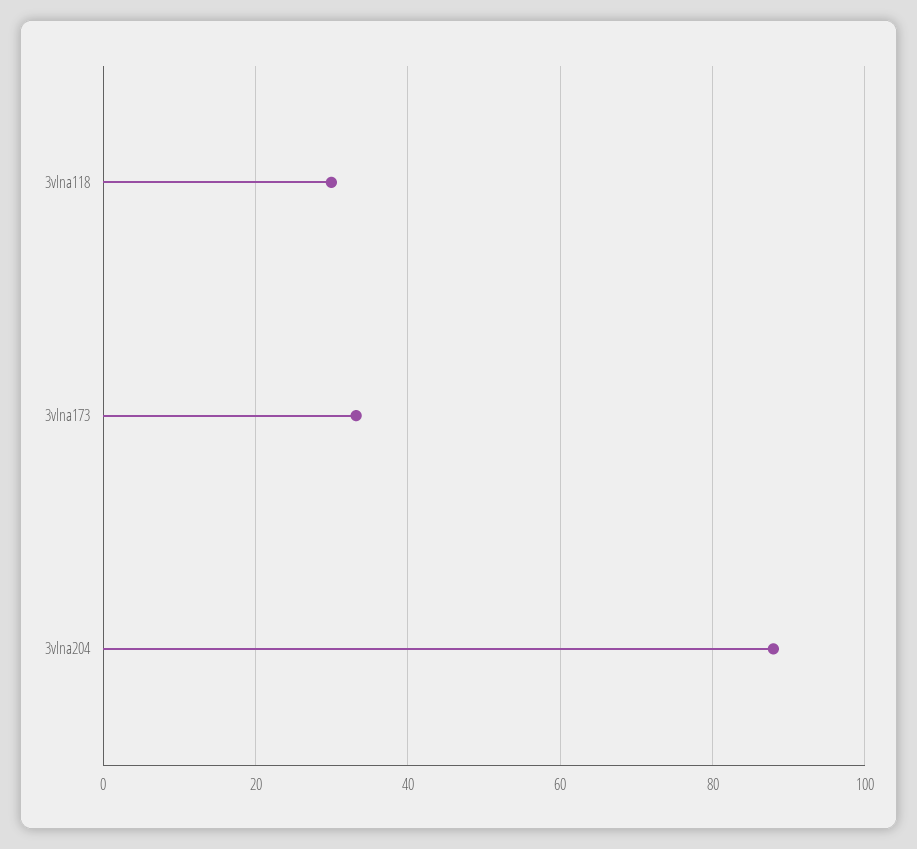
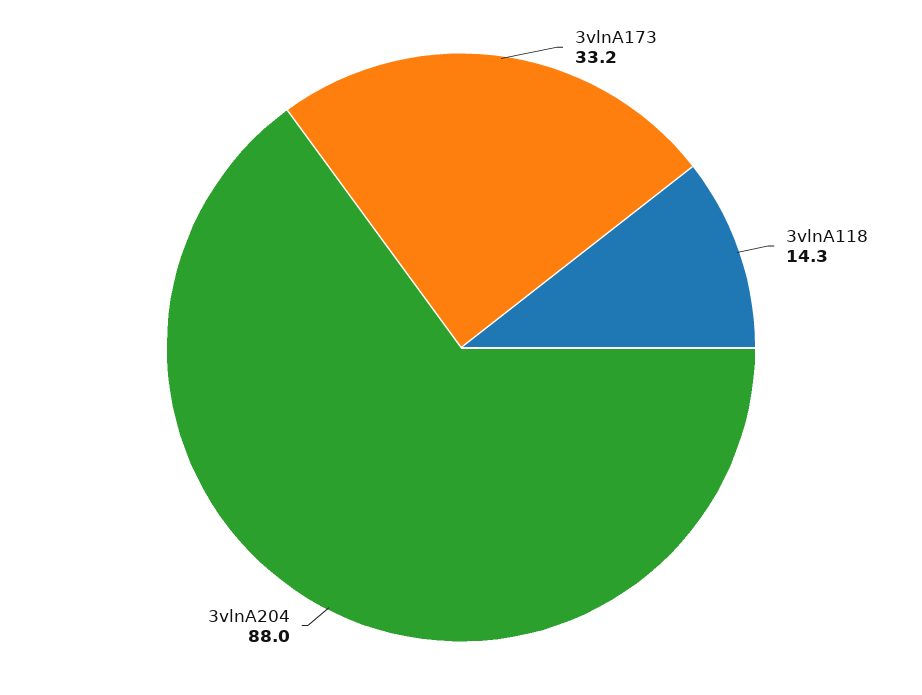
3vlna118: 30 -> 14.3

